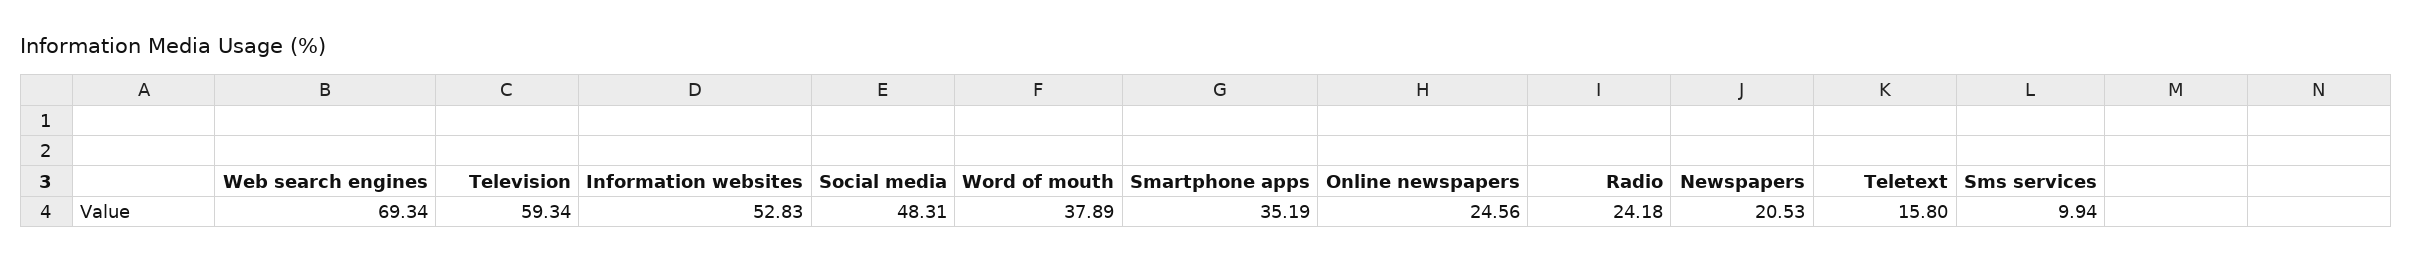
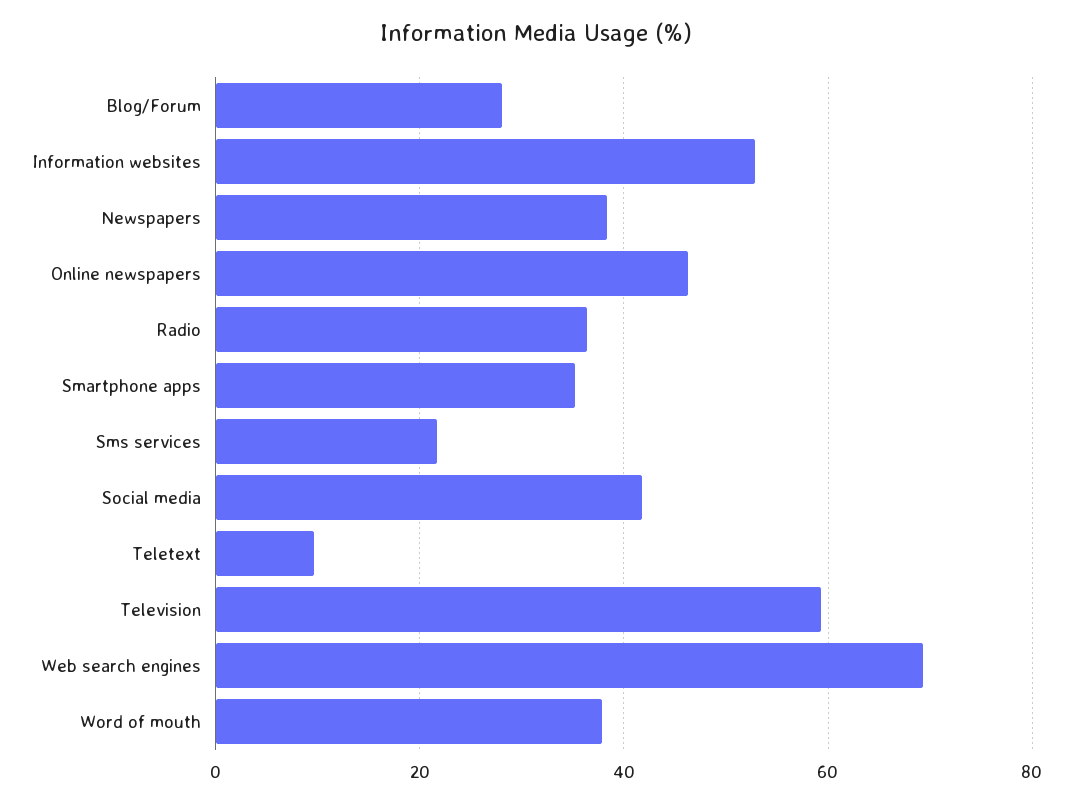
Social media: 48.31 -> 42
Online newspapers: 24.56 -> 46
Radio: 24.18 -> 36
Newspapers: 20.53 -> 38
Teletext: 15.8 -> 10
Sms services: 9.94 -> 22
Blog/Forum: none -> 28

